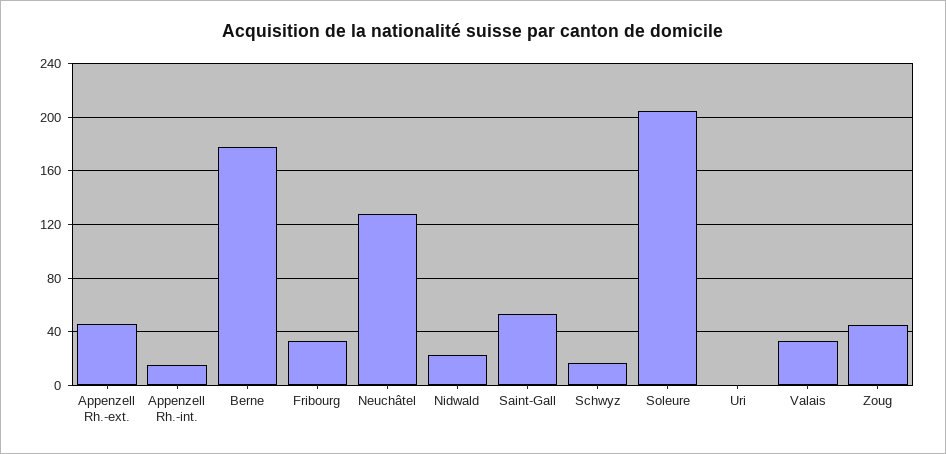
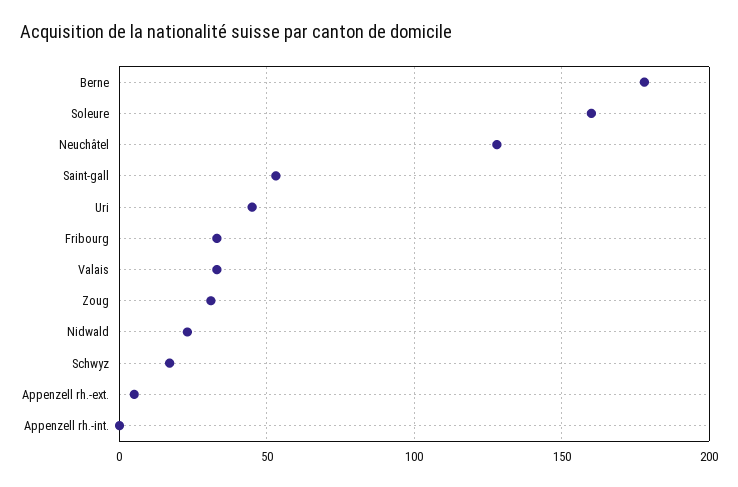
Appenzell Rh.-ext.: 45 -> 5
Appenzell Rh.-int.: 15 -> 0
Soleure: 205 -> 160
Uri: 0 -> 45
Zoug: 45 -> 30

